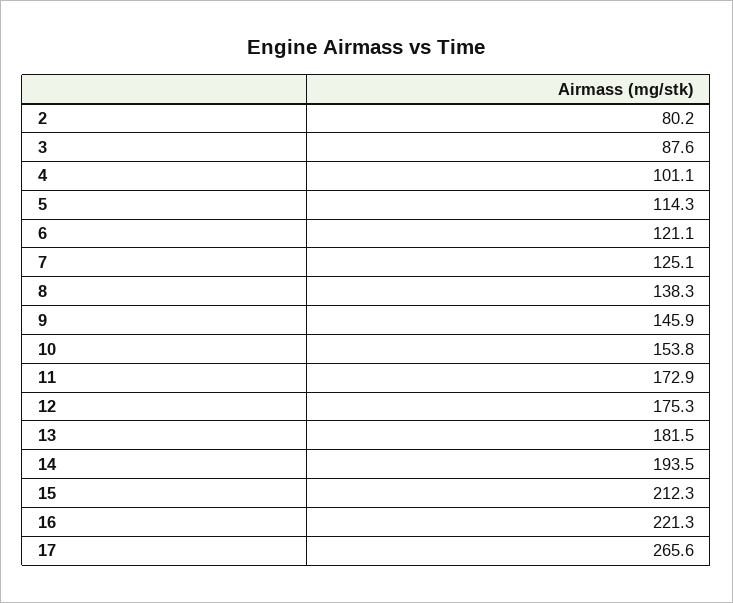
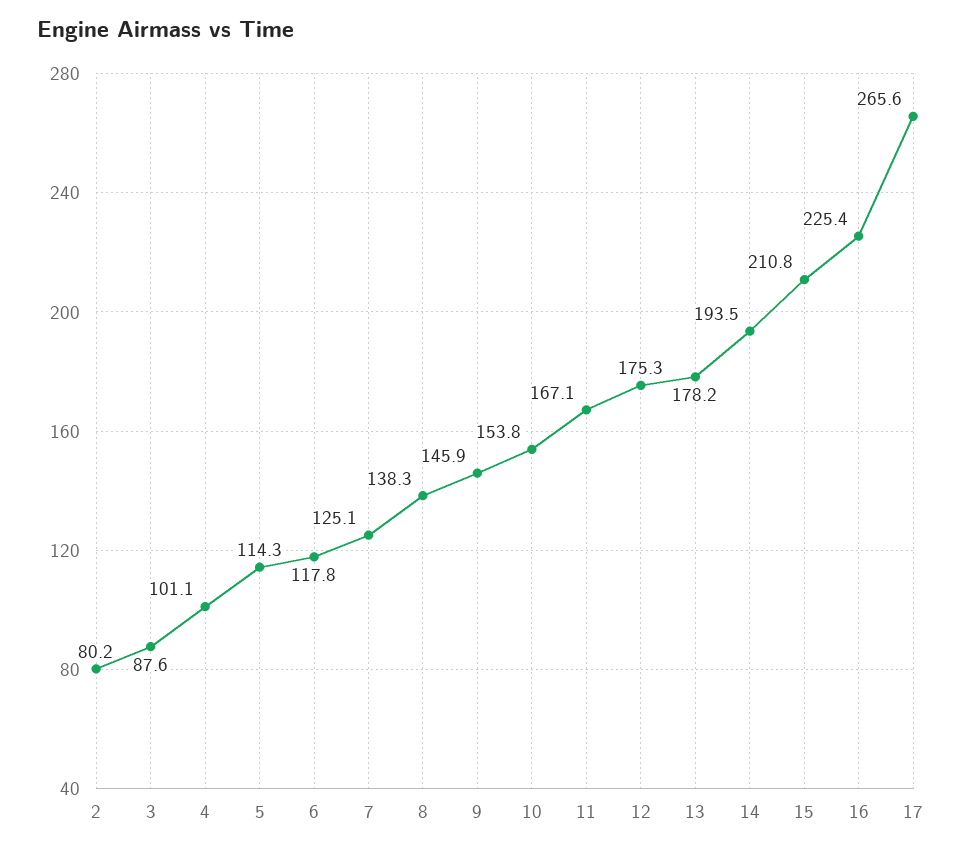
6: 121.1 -> 117.8
11: 172.9 -> 167.1
13: 181.5 -> 178.2
15: 212.3 -> 210.8
16: 221.3 -> 225.4

